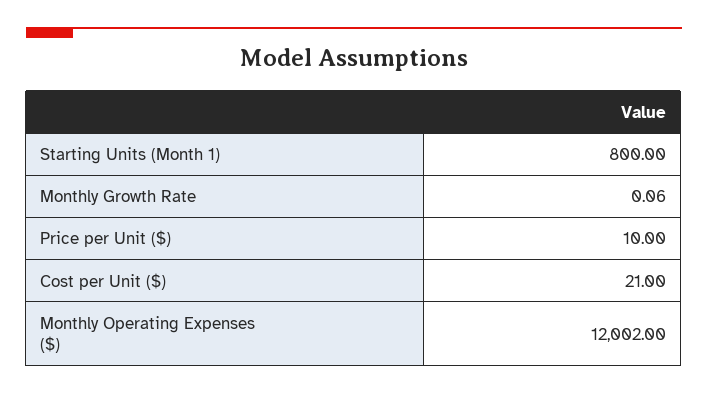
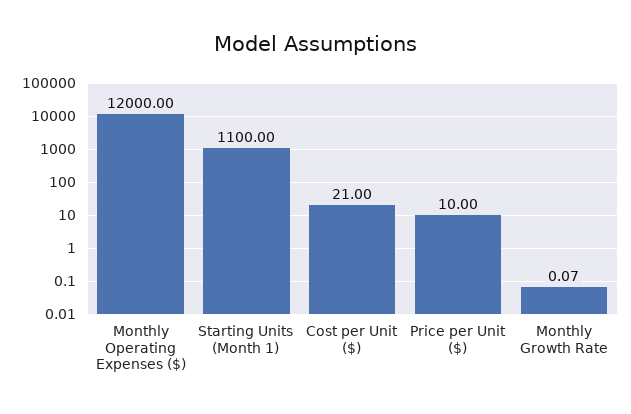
Starting Units (Month 1): 800 -> 1100
Monthly Growth Rate: 0.06 -> 0.07
Monthly Operating Expenses ($): 12002 -> 12000

